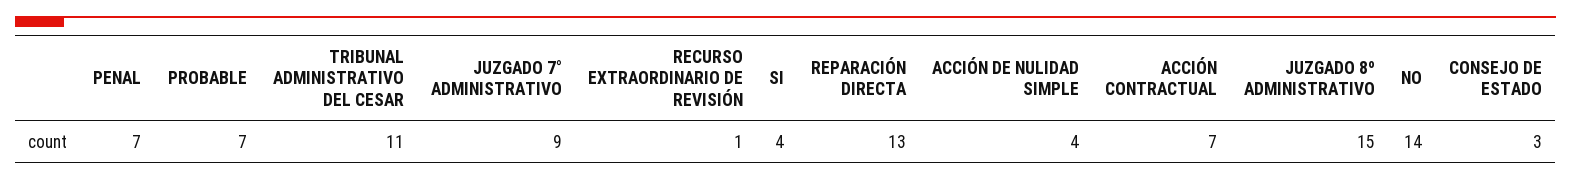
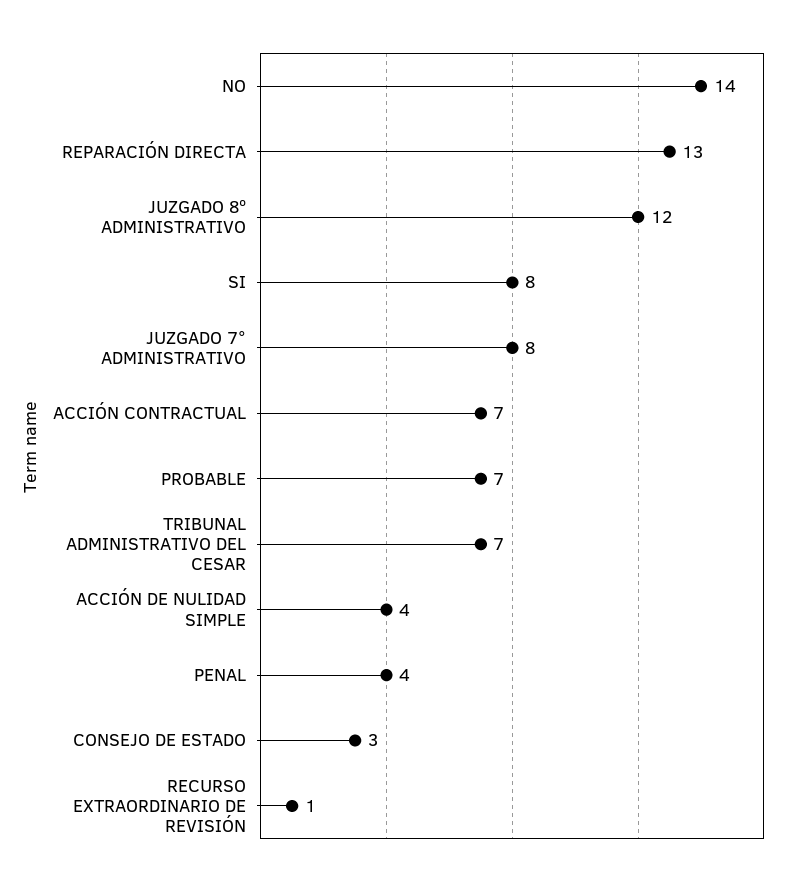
PENAL: 7 -> 4
TRIBUNAL ADMINISTRATIVO DEL CESAR: 11 -> 7
JUZGADO 7° ADMINISTRATIVO: 9 -> 8
SI: 4 -> 8
JUZGADO 8º ADMINISTRATIVO: 15 -> 12

